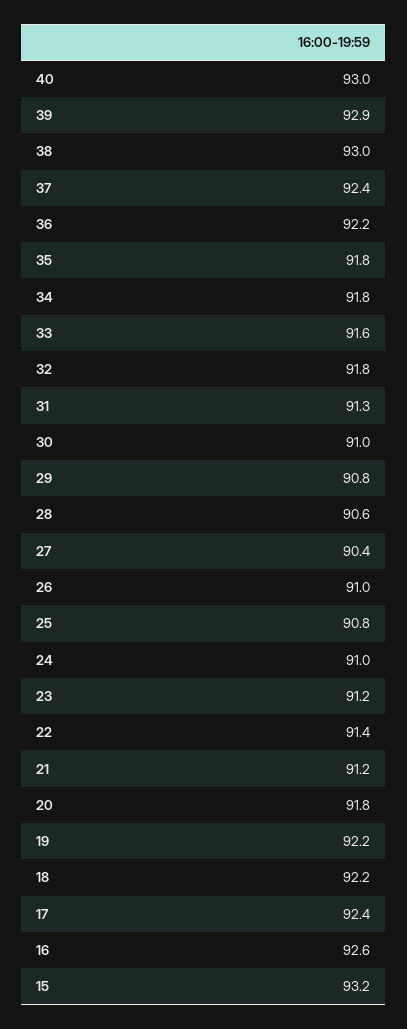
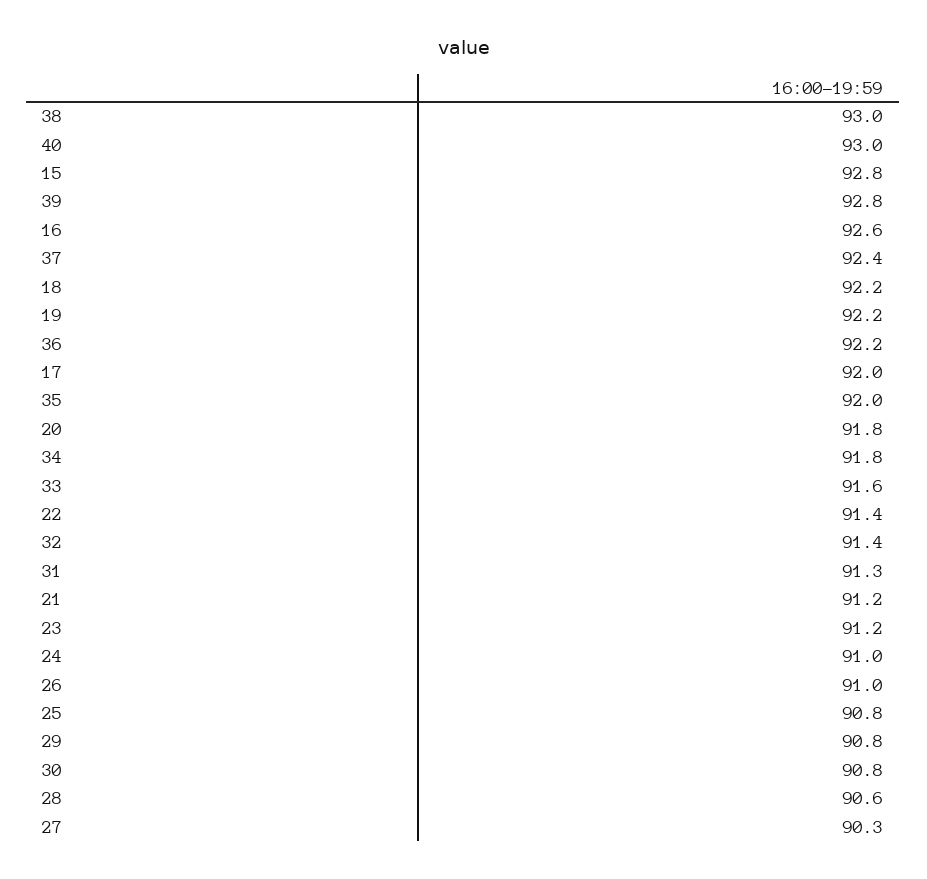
39: 92.9 -> 92.8
35: 91.8 -> 92
32: 91.8 -> 91.4
30: 91 -> 90.8
27: 90.4 -> 90.3
17: 92.4 -> 92
15: 93.2 -> 92.8

